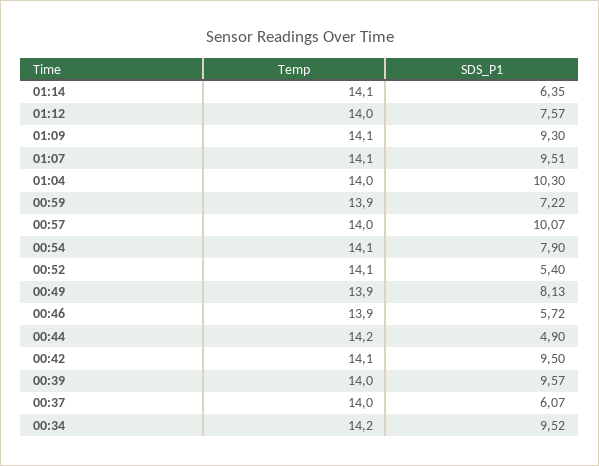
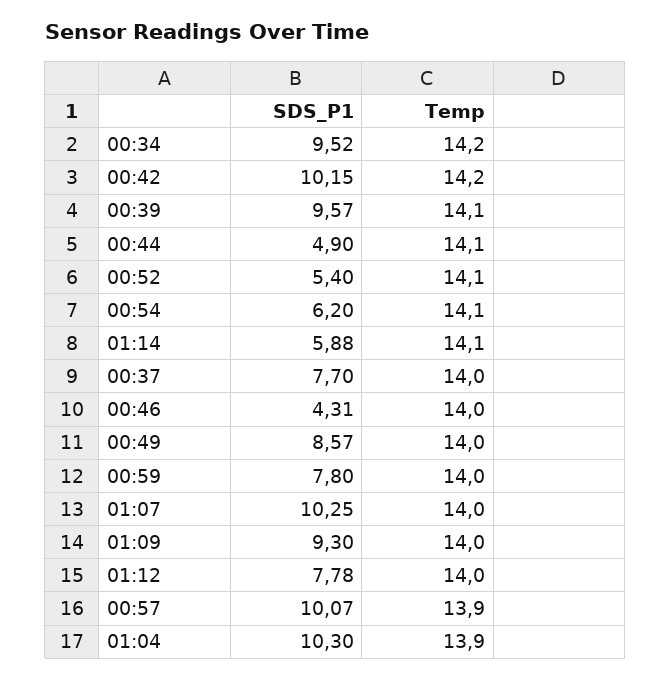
SDS_P1, 01:14: 6.35 -> 5.88
SDS_P1, 01:12: 7.57 -> 7.78
Temp, 01:09: 14.1 -> 14
Temp, 01:07: 14.1 -> 14
SDS_P1, 01:07: 9.51 -> 10.25
Temp, 01:04: 14 -> 13.9
Temp, 00:59: 13.9 -> 14
SDS_P1, 00:59: 7.22 -> 7.8
Temp, 00:57: 14 -> 13.9
SDS_P1, 00:54: 7.9 -> 6.2
Temp, 00:49: 13.9 -> 14
SDS_P1, 00:49: 8.13 -> 8.57
Temp, 00:46: 13.9 -> 14
SDS_P1, 00:46: 5.72 -> 4.31
Temp, 00:44: 14.2 -> 14.1
Temp, 00:42: 14.1 -> 14.2
SDS_P1, 00:42: 9.5 -> 10.15
Temp, 00:39: 14 -> 14.1
SDS_P1, 00:37: 6.07 -> 7.7

